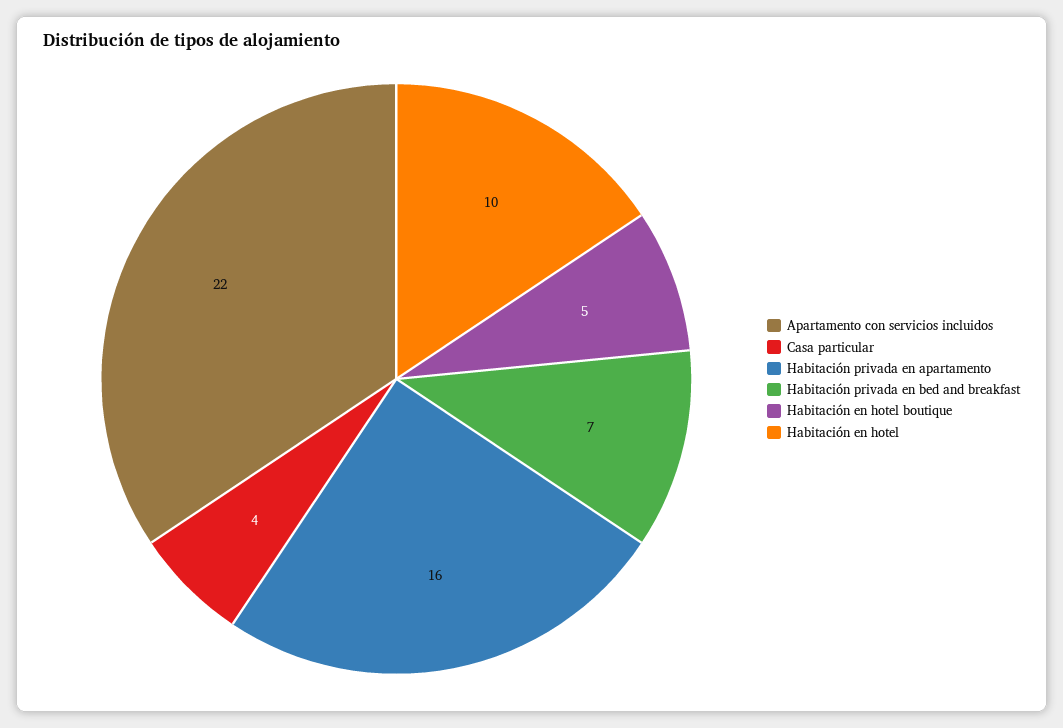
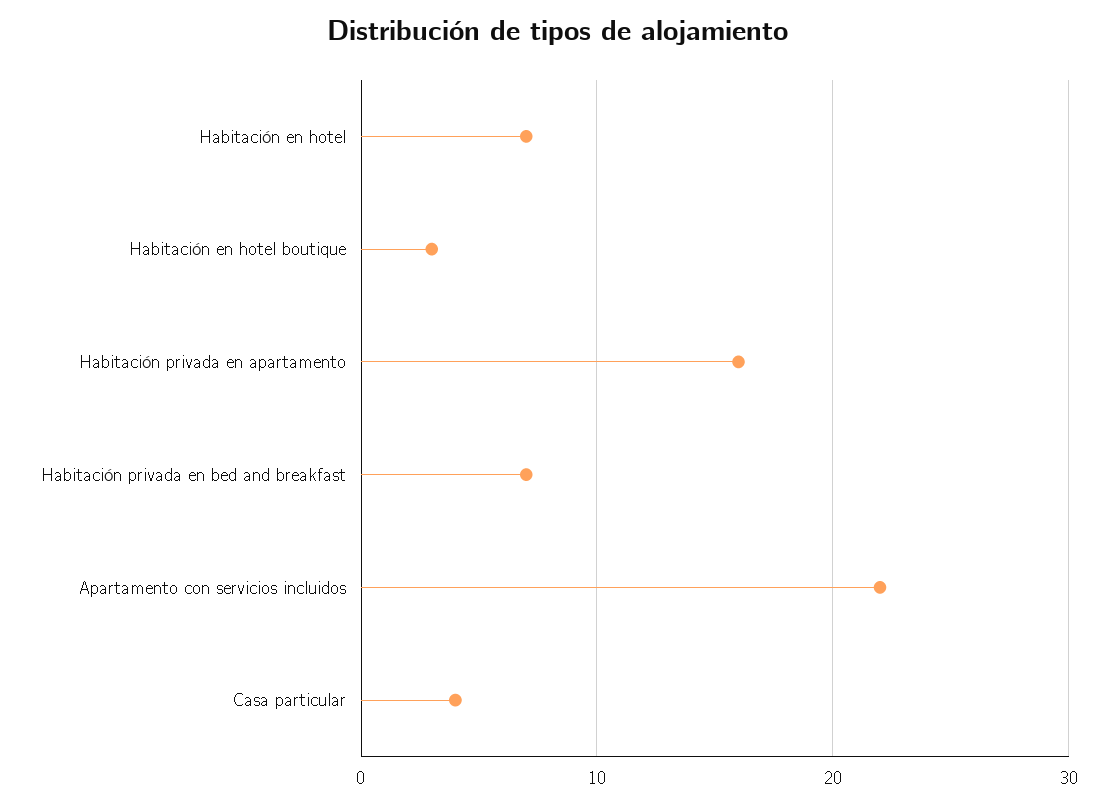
Habitación en hotel boutique: 5 -> 3
Habitación en hotel: 10 -> 7

